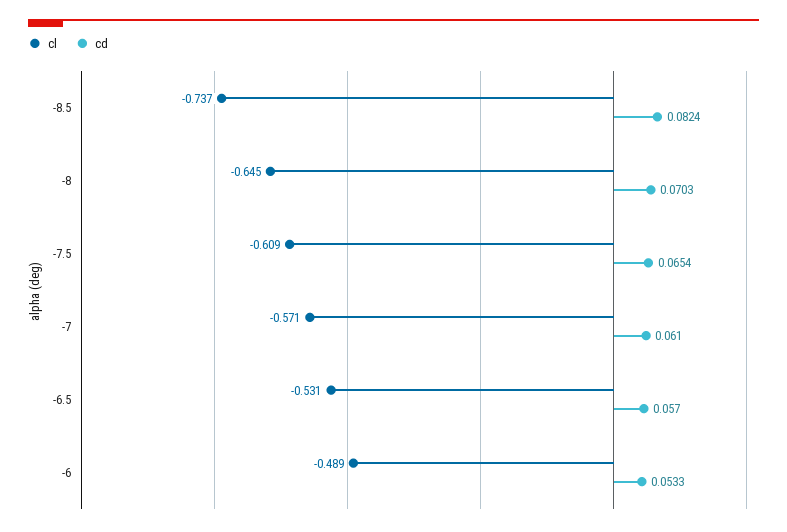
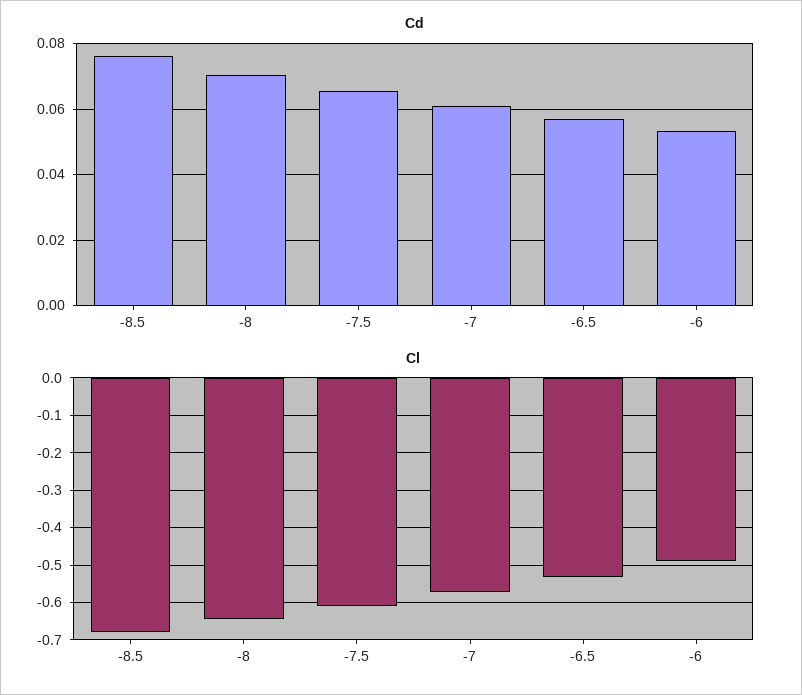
cl, -8.5: -0.737 -> -0.68
cd, -8.5: 0.0824 -> 0.076

